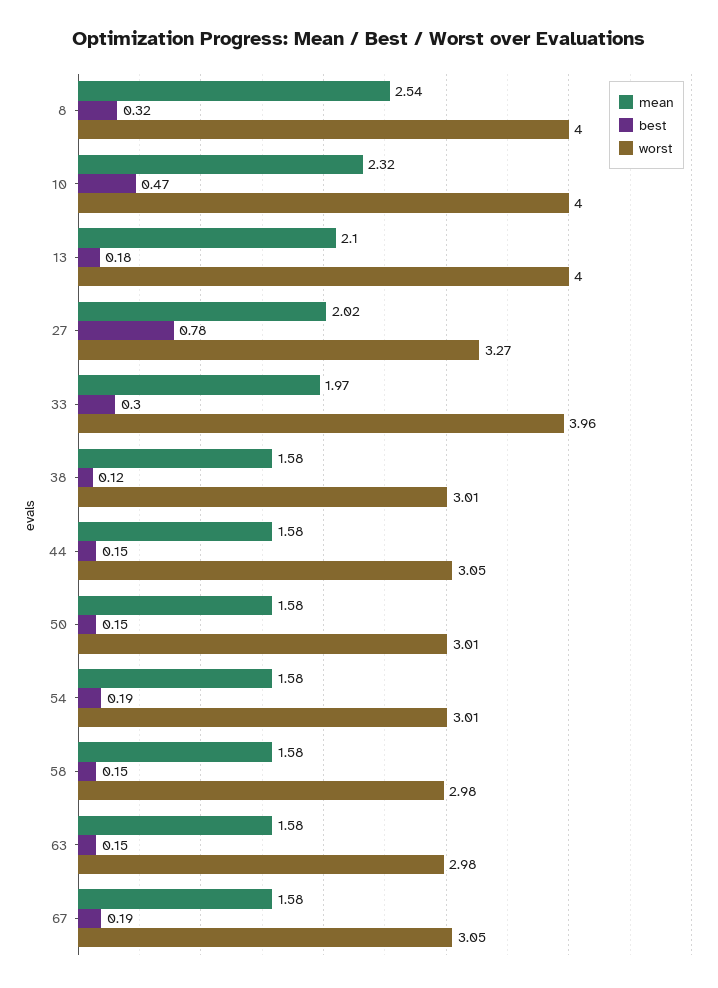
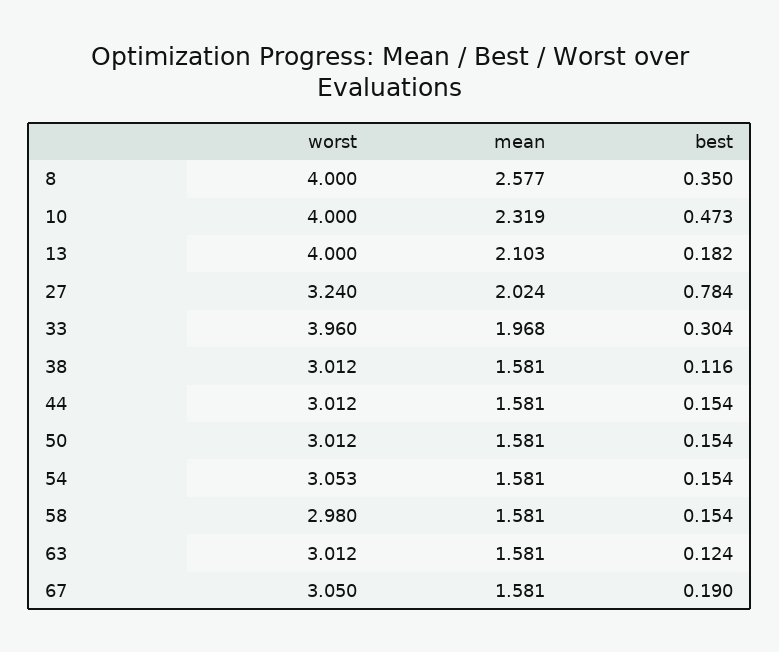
mean, 8: 2.54 -> 2.577
best, 8: 0.32 -> 0.35
worst, 27: 3.27 -> 3.24
worst, 44: 3.05 -> 3.012
best, 54: 0.19 -> 0.154
worst, 54: 3.01 -> 3.053
best, 63: 0.15 -> 0.124
worst, 63: 2.98 -> 3.012

